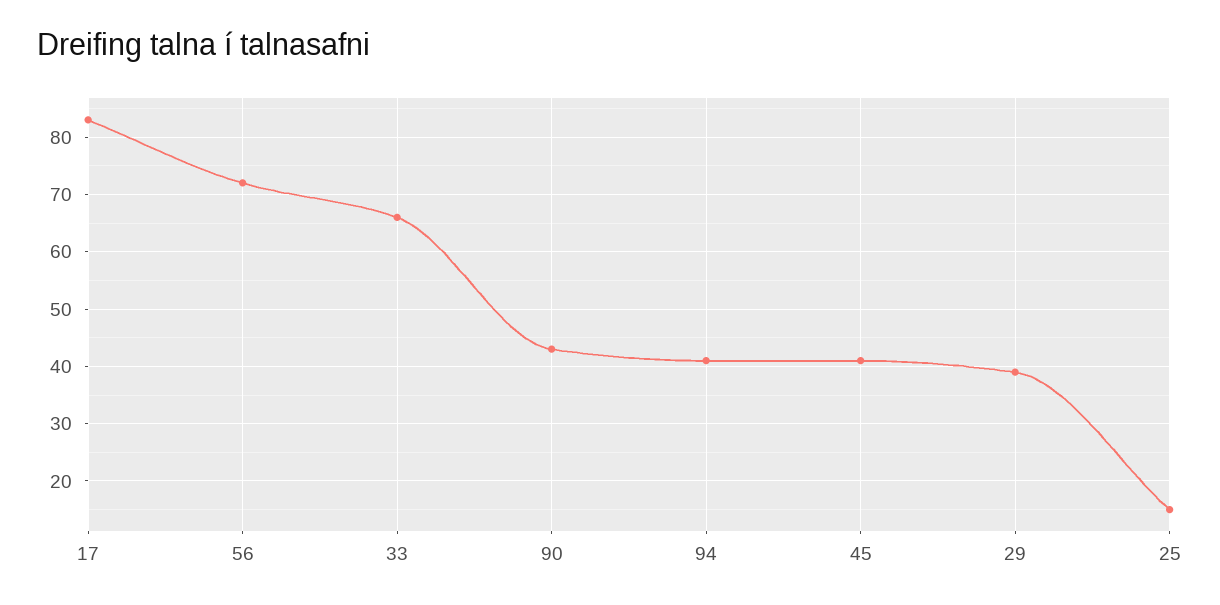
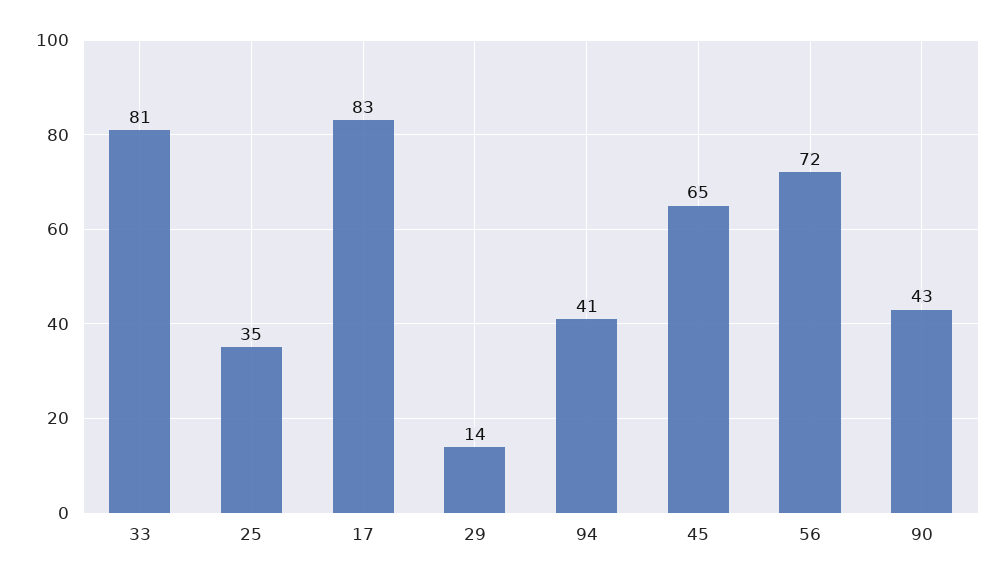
33: 65 -> 81
45: 40 -> 65
29: 40 -> 14
25: 15 -> 35

